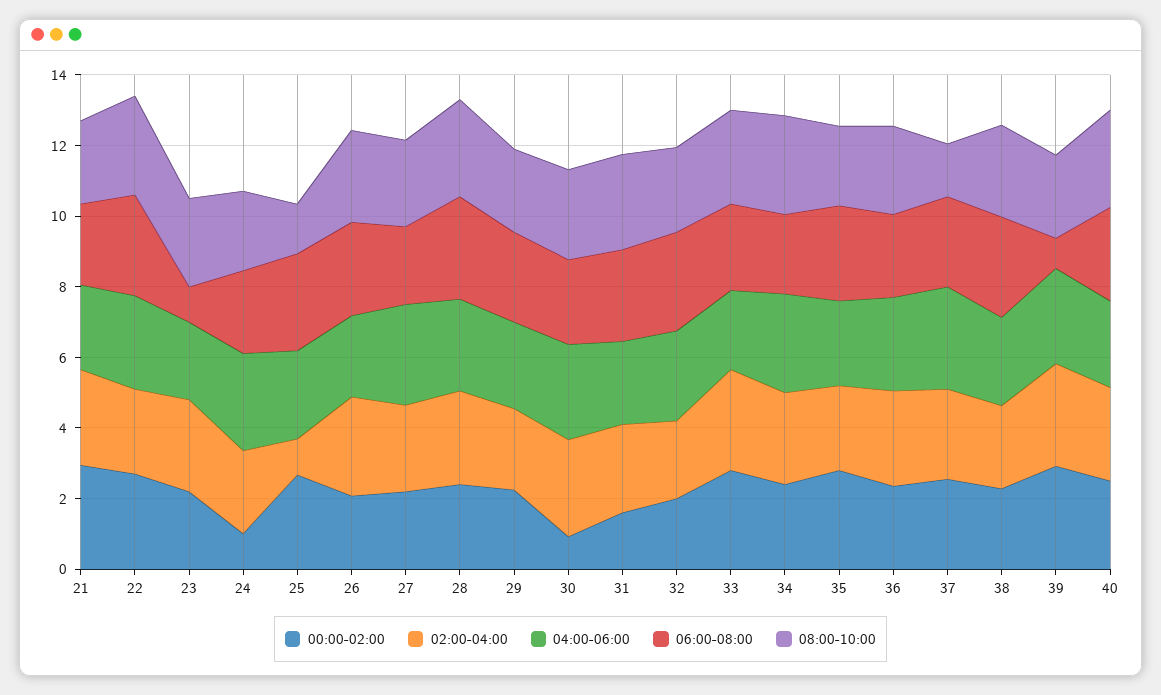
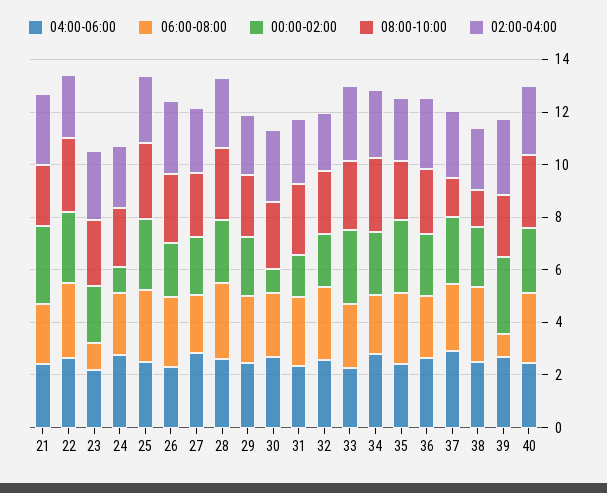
02:00-04:00, 25: 1 -> 2.5
08:00-10:00, 25: 1.5 -> 3
08:00-10:00, 38: 2.5 -> 1.5

